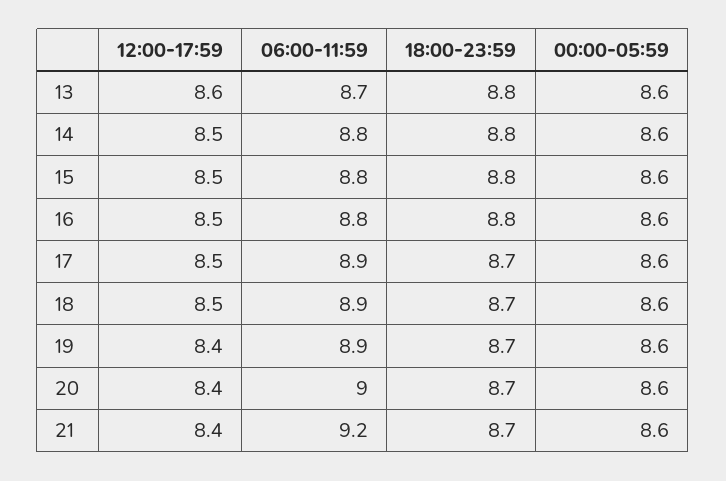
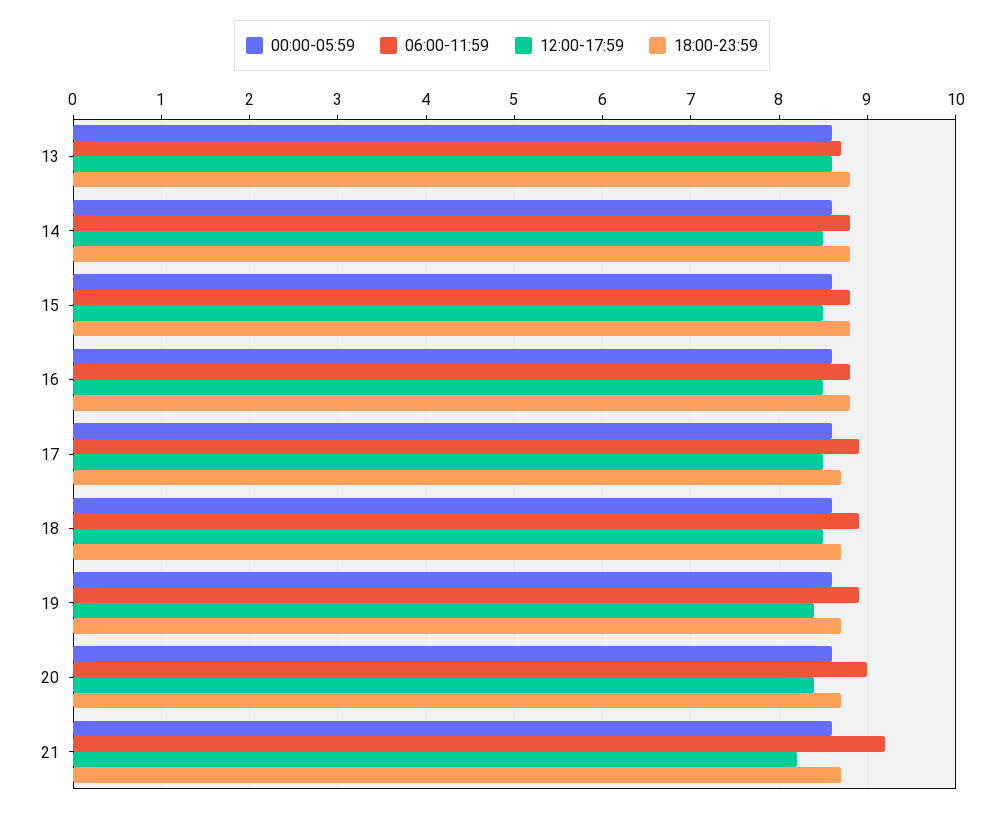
12:00-17:59, 21: 8.4 -> 8.2

